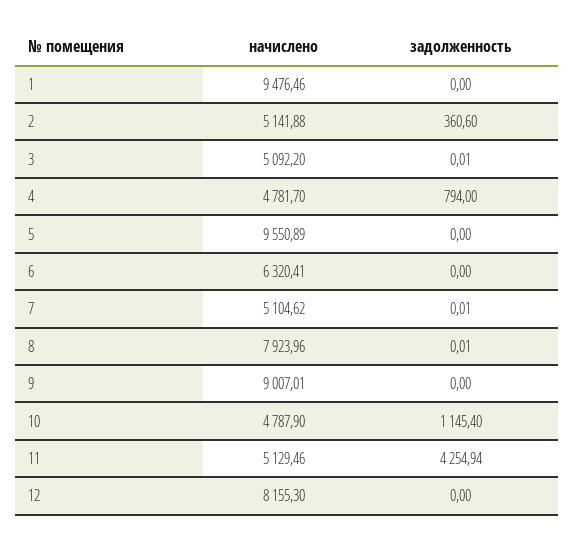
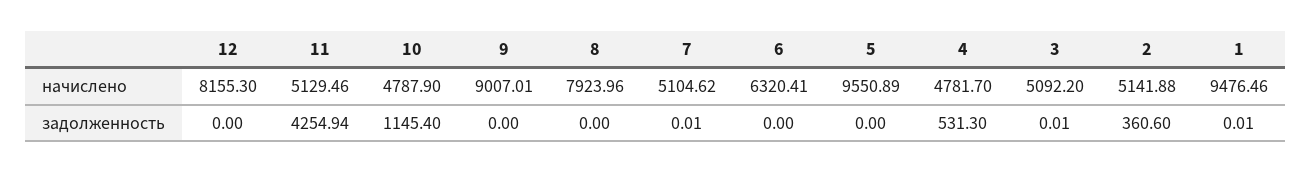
задолженность, 1: 0 -> 0.01
задолженность, 4: 794 -> 531.3
задолженность, 8: 0.01 -> 0

